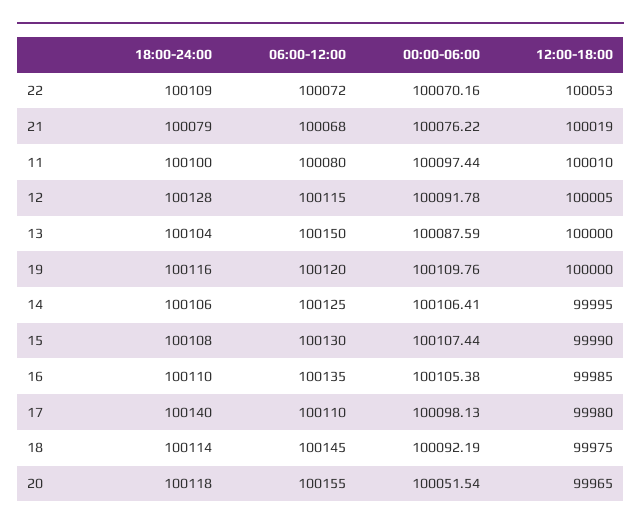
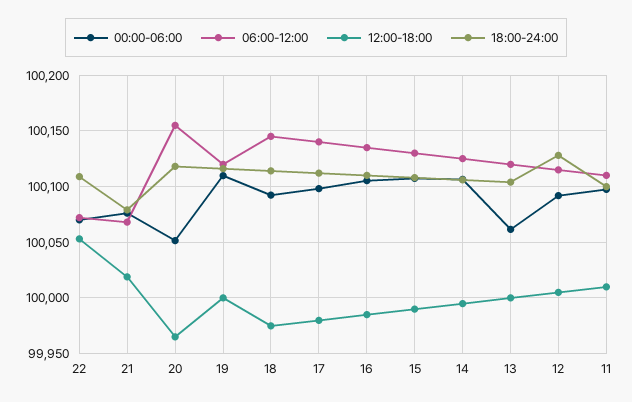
06:00-12:00, 11: 100080 -> 100110
06:00-12:00, 13: 100150 -> 100120
00:00-06:00, 13: 100087.59 -> 100060
18:00-24:00, 17: 100140 -> 100110
06:00-12:00, 17: 100110 -> 100140

